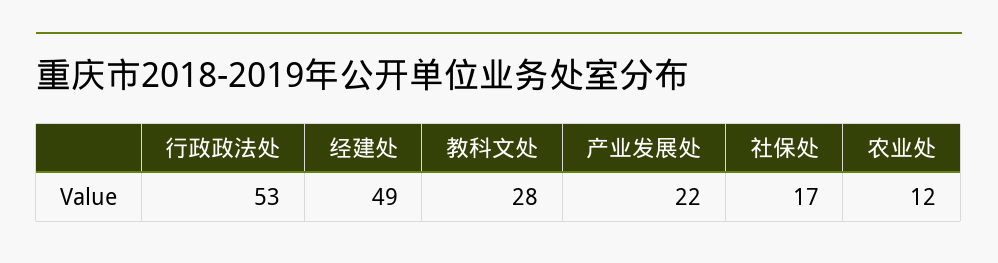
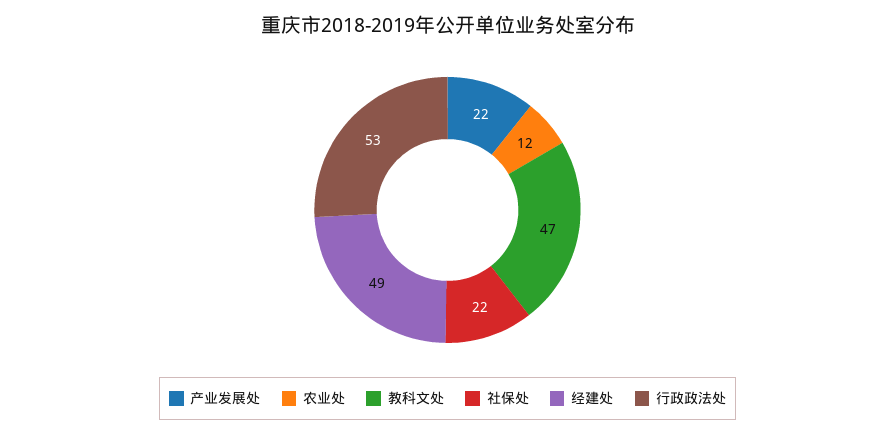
教科文处: 28 -> 47
社保处: 17 -> 22

